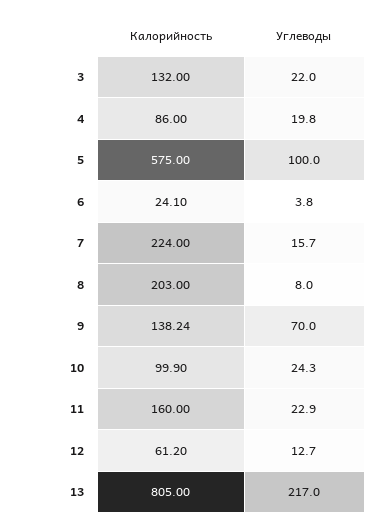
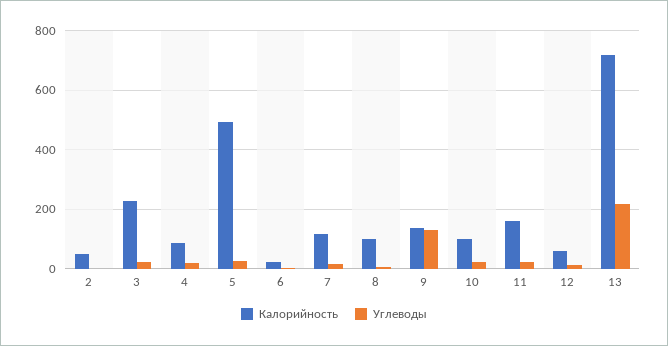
Калорийность, 3: 132 -> 225
Калорийность, 5: 575 -> 500
Углеводы, 5: 100 -> 25
Калорийность, 7: 224 -> 125
Калорийность, 8: 203 -> 100
Углеводы, 9: 70 -> 125
Калорийность, 13: 805 -> 725
Калорийность, 2: none -> 50
Углеводы, 2: none -> 0

